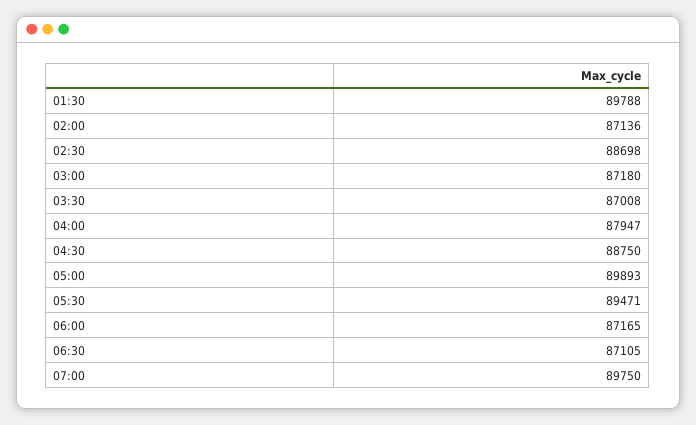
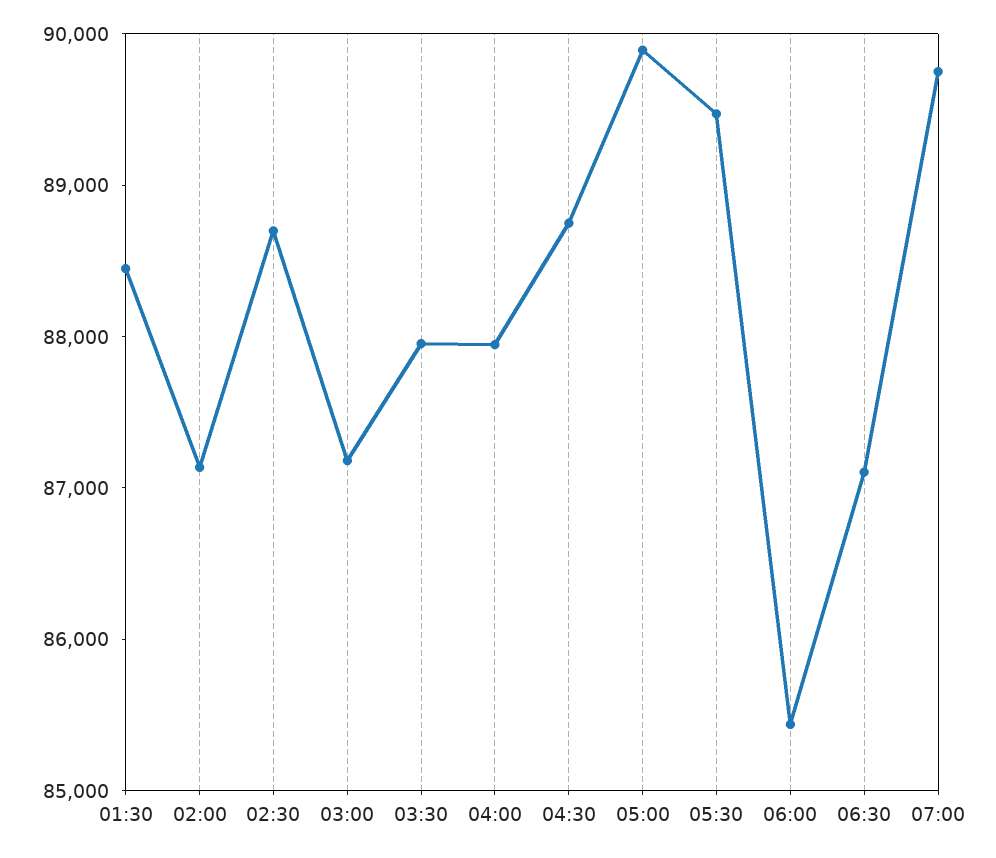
01:30: 89788 -> 88400
03:30: 87008 -> 88000
06:00: 87165 -> 85400

